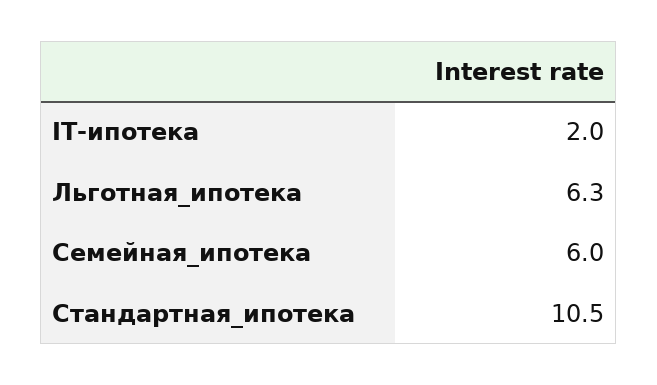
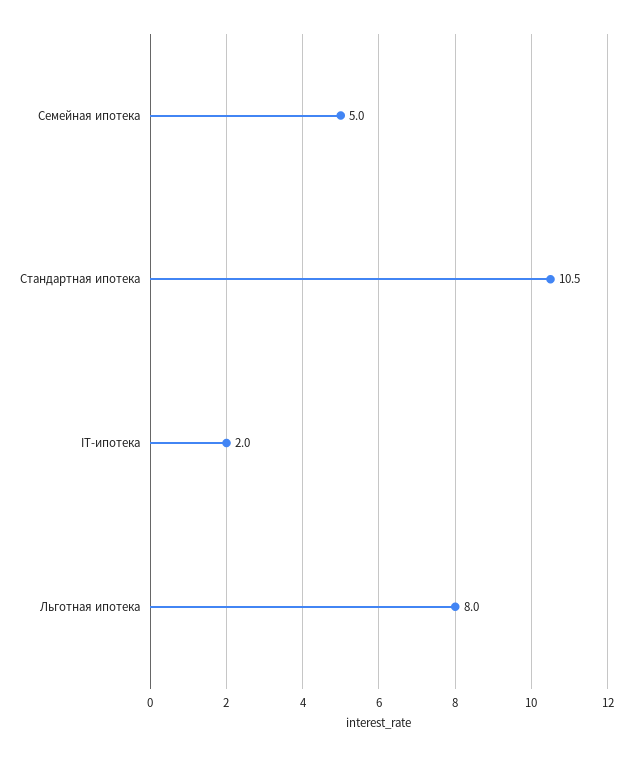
Льготная_ипотека: 6.3 -> 8
Семейная_ипотека: 6 -> 5

